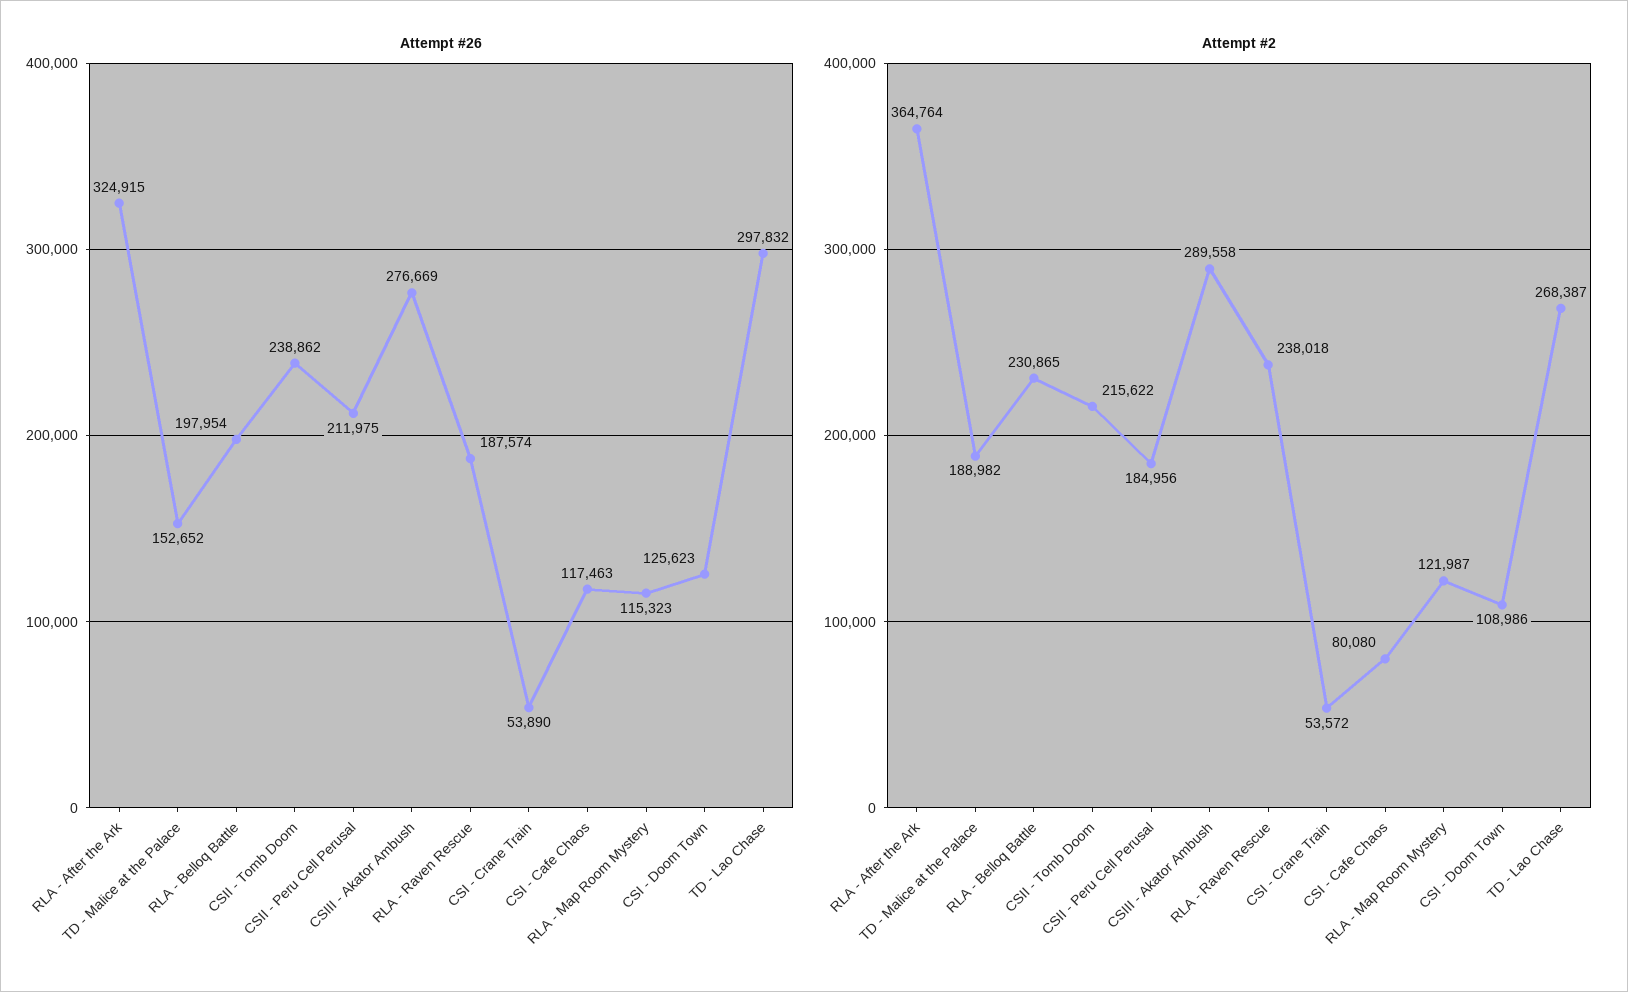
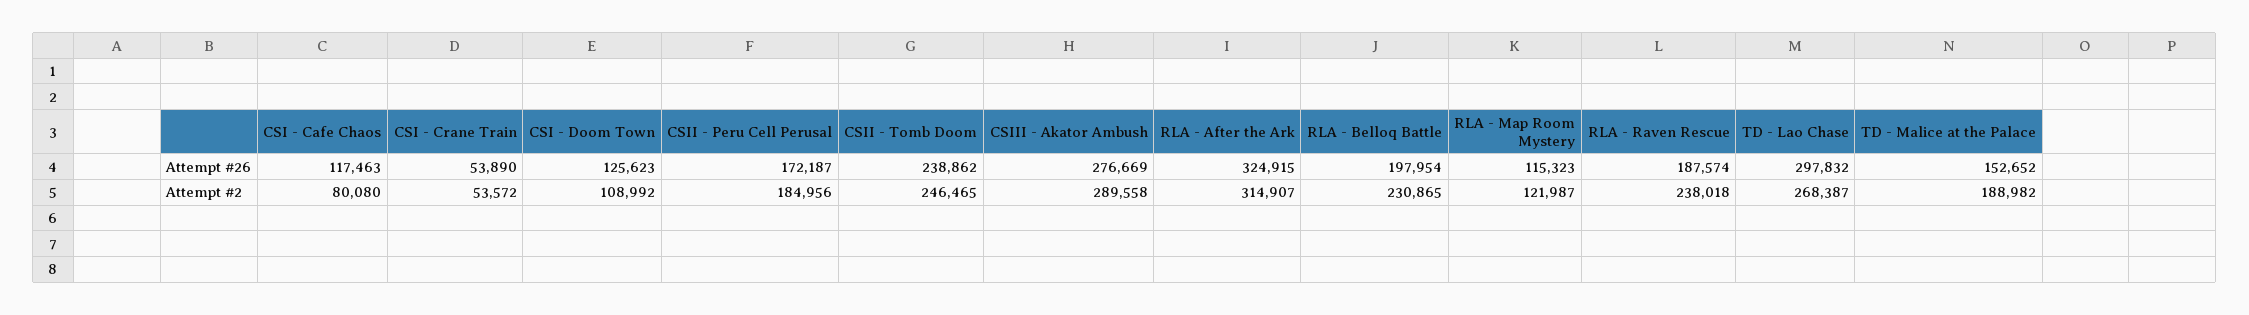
Attempt #26, CSII - Peru Cell Perusal: 211975 -> 172187
Attempt #2, RLA - After the Ark: 364764 -> 314907
Attempt #2, CSII - Tomb Doom: 215622 -> 246465
Attempt #2, CSI - Doom Town: 108986 -> 108992

